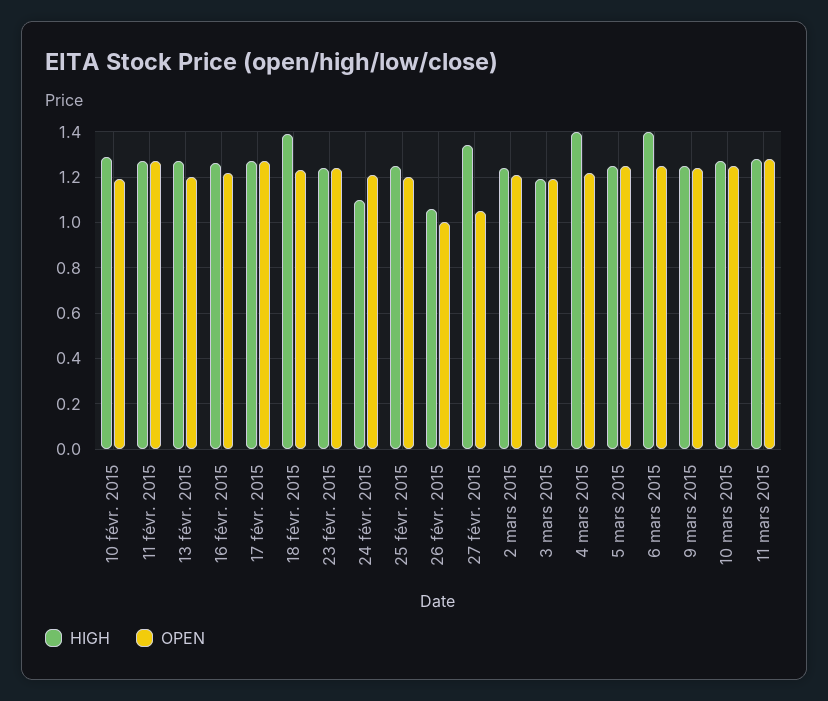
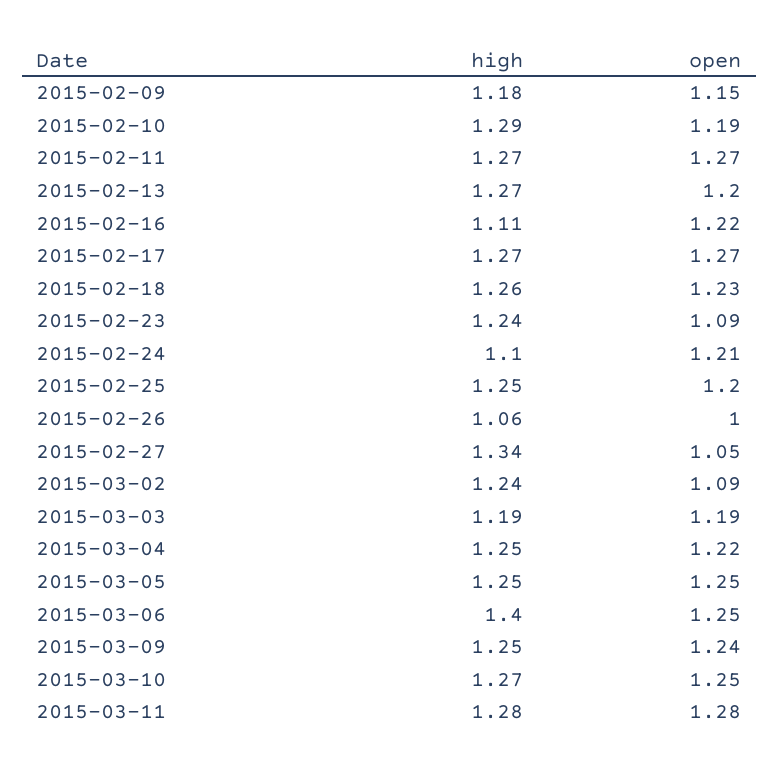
HIGH, 16 févr. 2015: 1.25 -> 1.11
HIGH, 18 févr. 2015: 1.4 -> 1.26
OPEN, 23 févr. 2015: 1.25 -> 1.09
OPEN, 2 mars 2015: 1.2 -> 1.09
HIGH, 4 mars 2015: 1.4 -> 1.25
HIGH, 2015-02-09: none -> 1.18
OPEN, 2015-02-09: none -> 1.15

